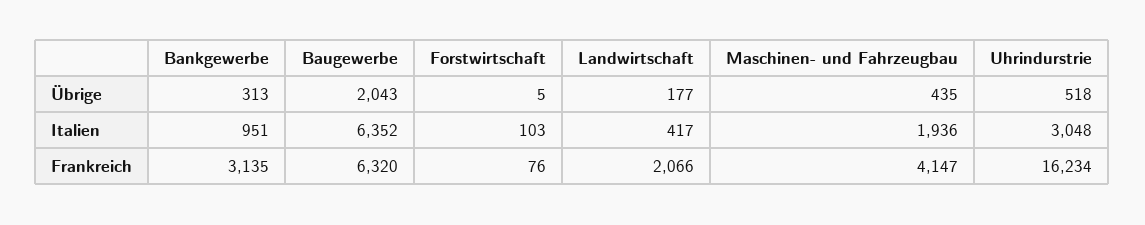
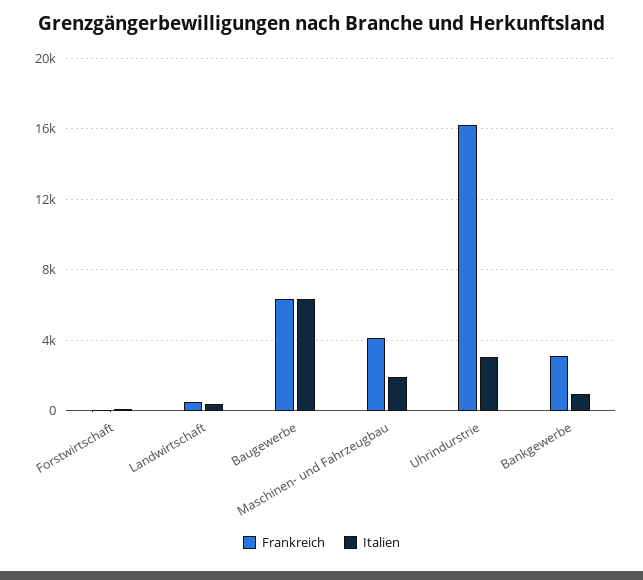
Übrige, Bankgewerbe: 313 -> none
Übrige, Baugewerbe: 2043 -> none
Übrige, Forstwirtschaft: 5 -> none
Übrige, Landwirtschaft: 177 -> none
Übrige, Maschinen- und Fahrzeugbau: 435 -> none
Übrige, Uhrindurstrie: 518 -> none
Frankreich, Landwirtschaft: 2066 -> 500

